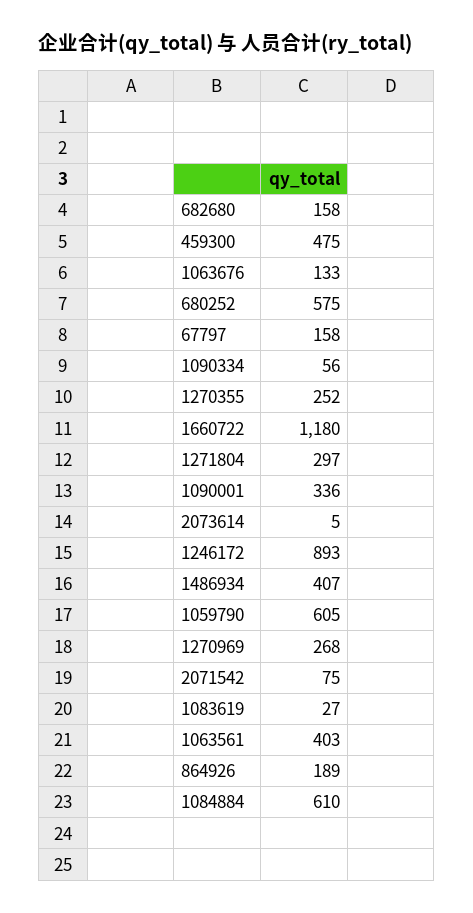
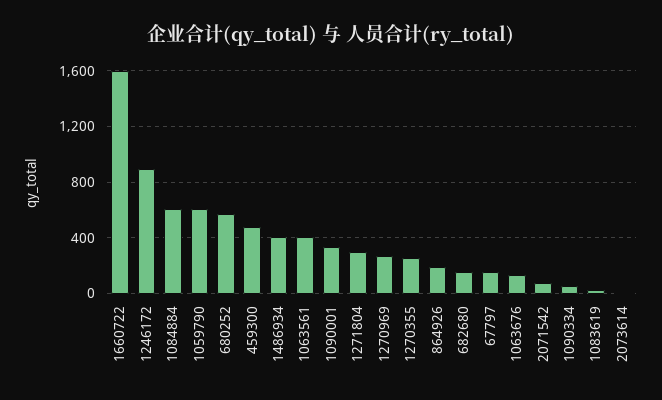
1660722: 1180 -> 1600

